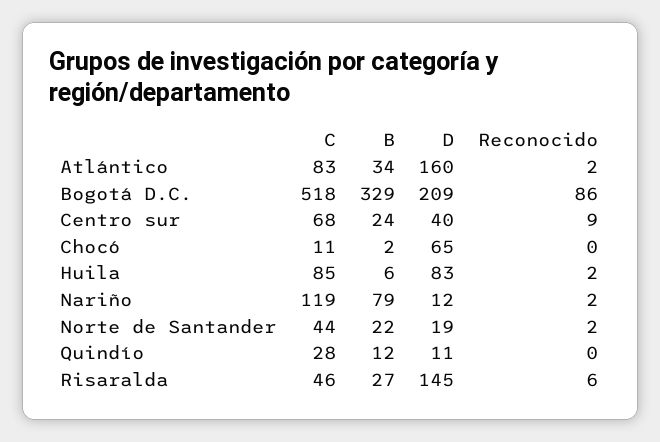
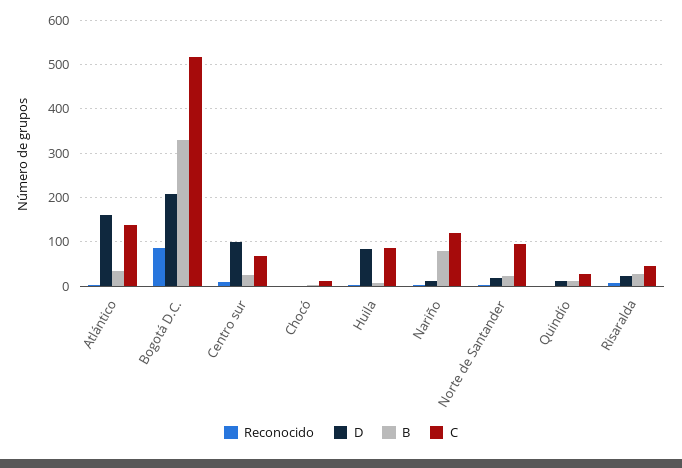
C, Atlántico: 83 -> 140
D, Centro sur: 40 -> 100
D, Chocó: 65 -> 0
C, Norte de Santander: 44 -> 100
D, Risaralda: 145 -> 20

